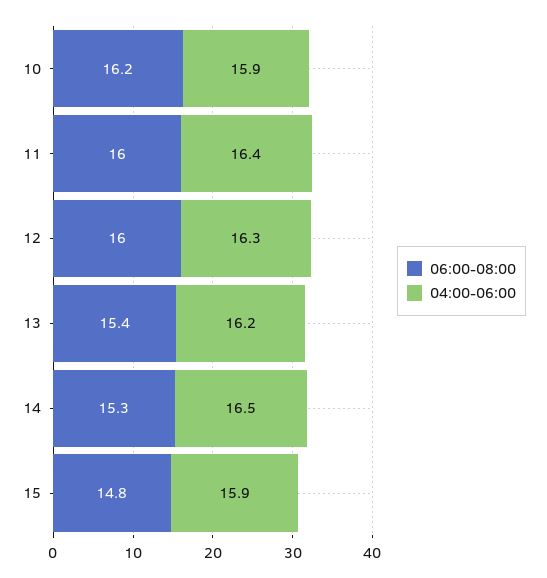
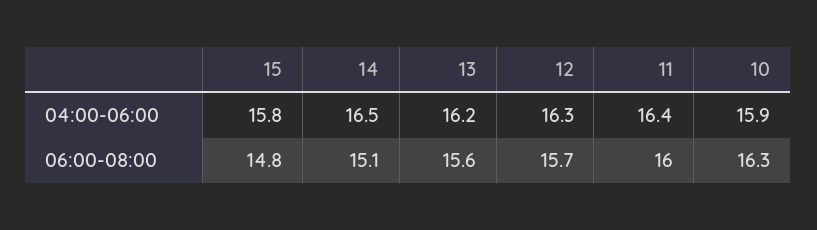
06:00-08:00, 10: 16.2 -> 16.3
06:00-08:00, 12: 16 -> 15.7
06:00-08:00, 13: 15.4 -> 15.6
06:00-08:00, 14: 15.3 -> 15.1
04:00-06:00, 15: 15.9 -> 15.8

